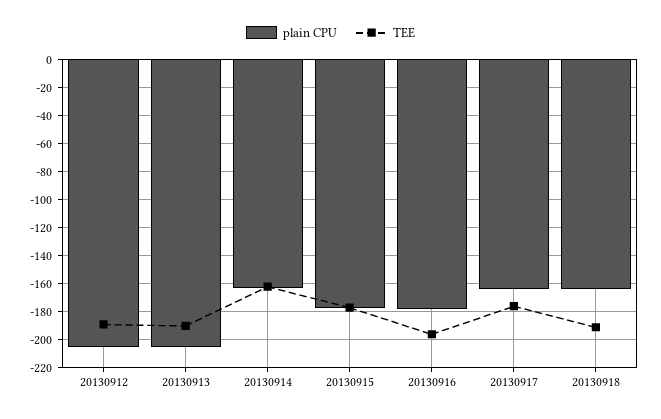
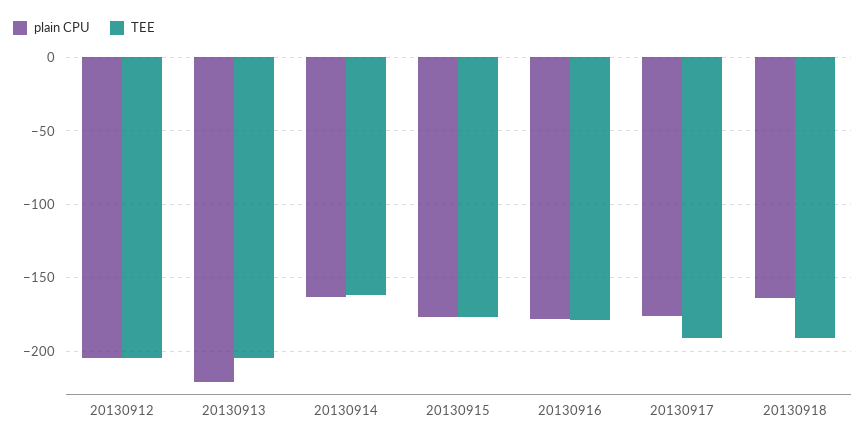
TEE, 20130912: -190 -> -205
plain CPU, 20130913: -205 -> -220
TEE, 20130913: -190 -> -205
TEE, 20130916: -195 -> -180
plain CPU, 20130917: -165 -> -175
TEE, 20130917: -175 -> -190

